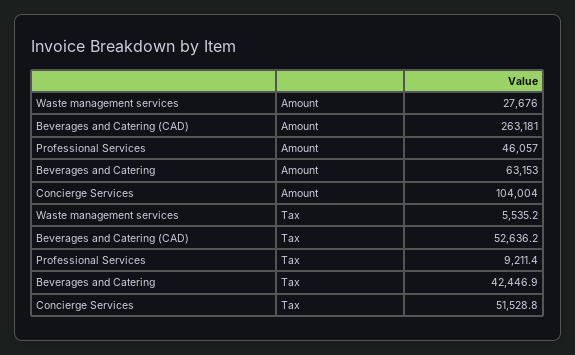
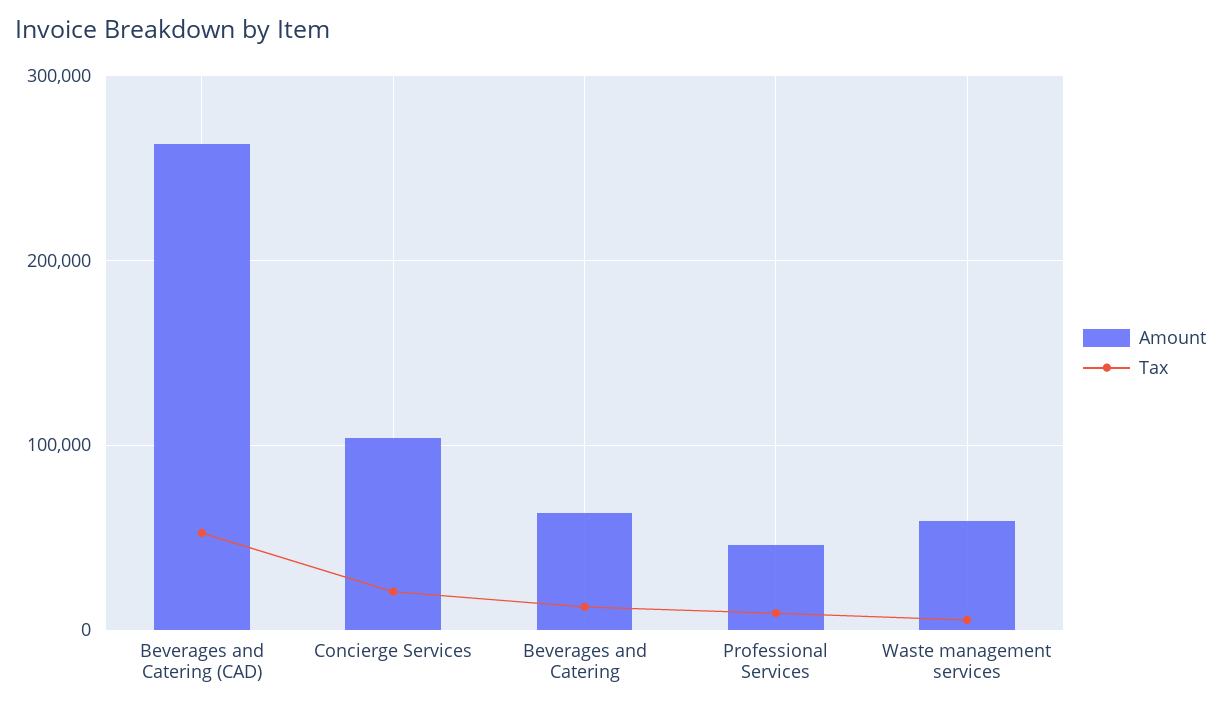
Amount, Waste management services: 27676 -> 60000
Tax, Beverages and Catering: 42446.9 -> 10000
Tax, Concierge Services: 51528.8 -> 20000

